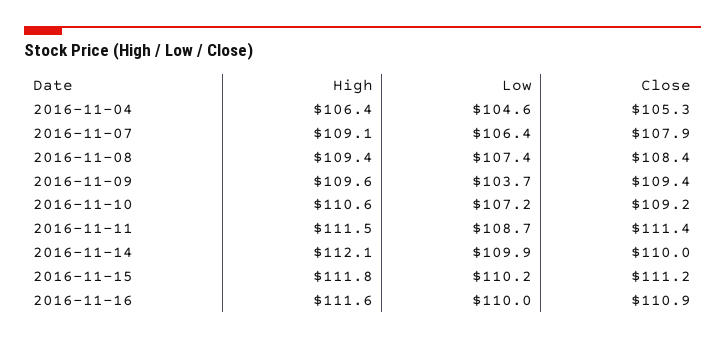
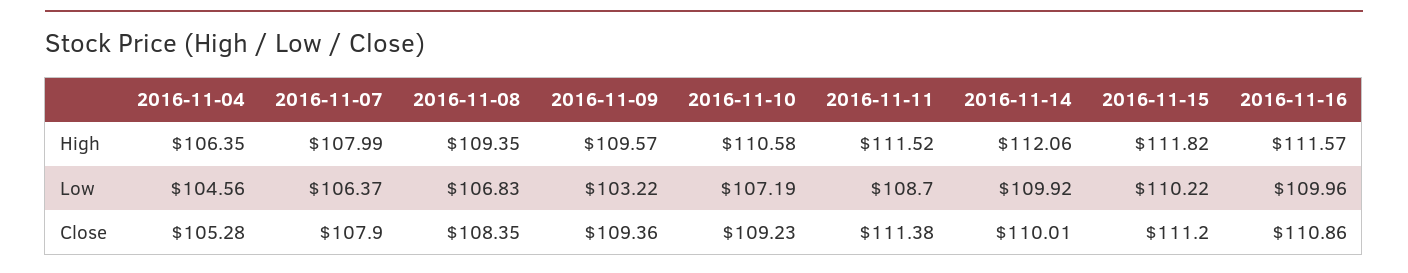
High, 2016-11-07: 109.1 -> 107.99
Low, 2016-11-08: 107.4 -> 106.83
Low, 2016-11-09: 103.7 -> 103.22

